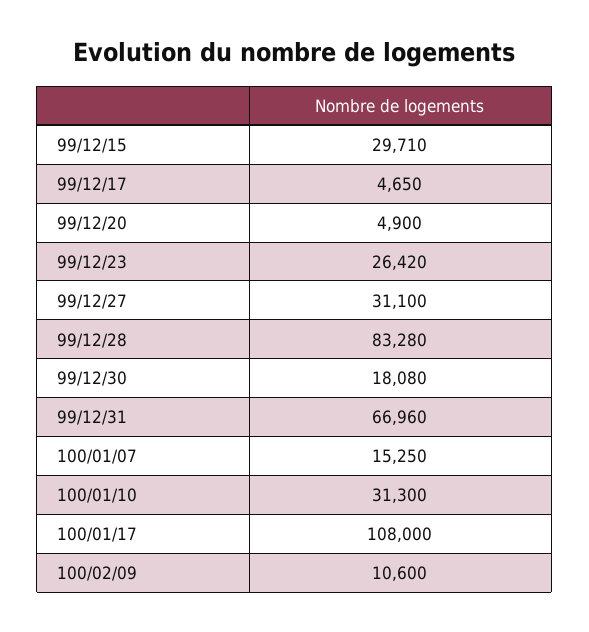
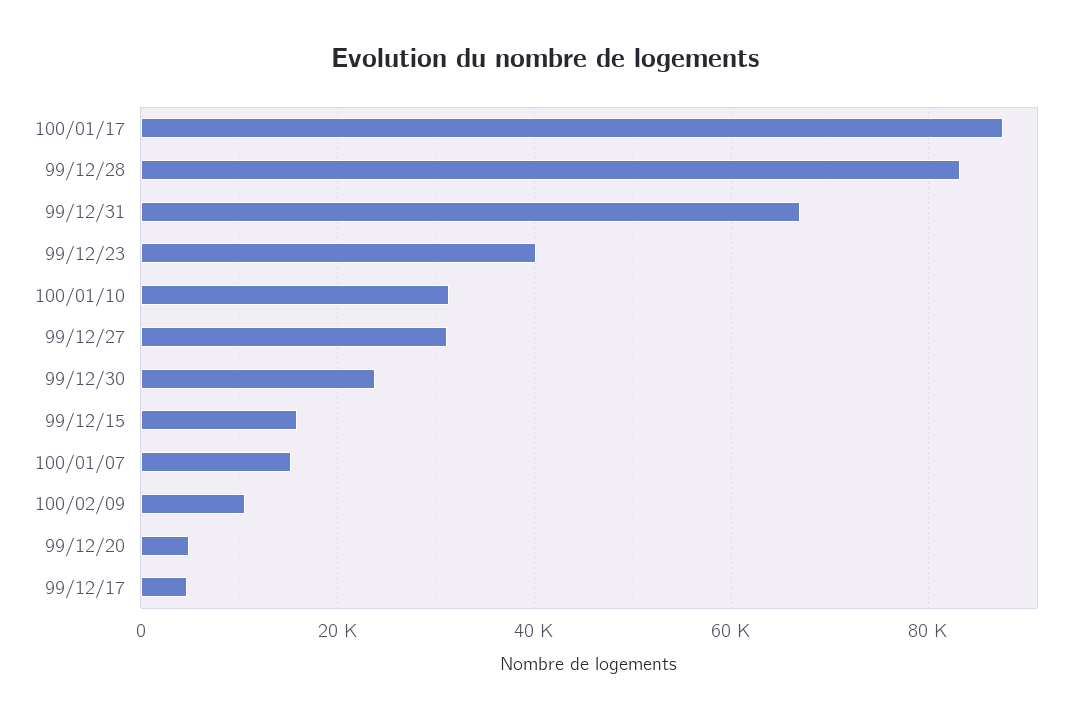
99/12/15: 29710 -> 16000
99/12/23: 26420 -> 40000
99/12/30: 18080 -> 24000
100/01/17: 108000 -> 88000

